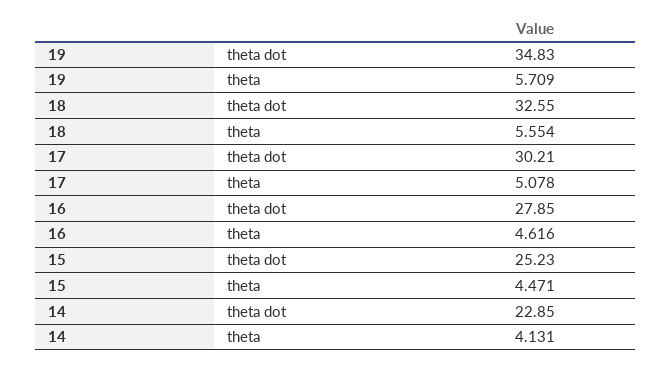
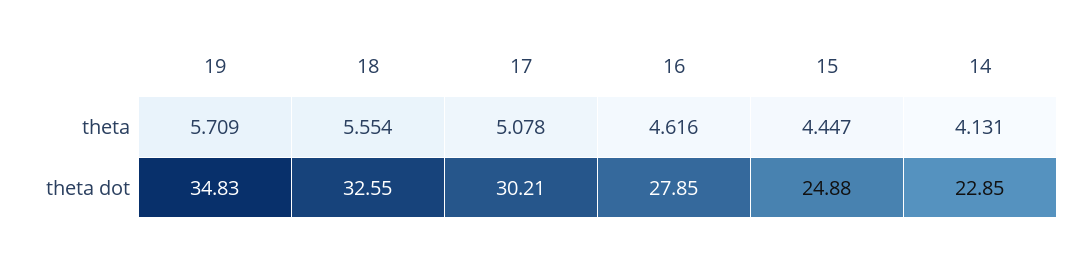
15, theta dot: 25.23 -> 24.88
15, theta: 4.471 -> 4.447

